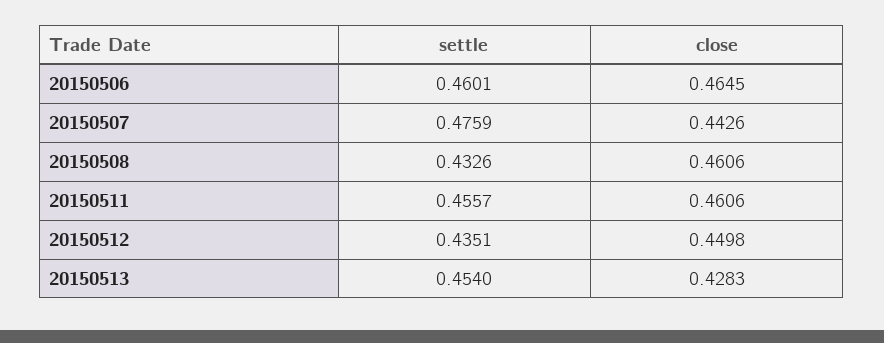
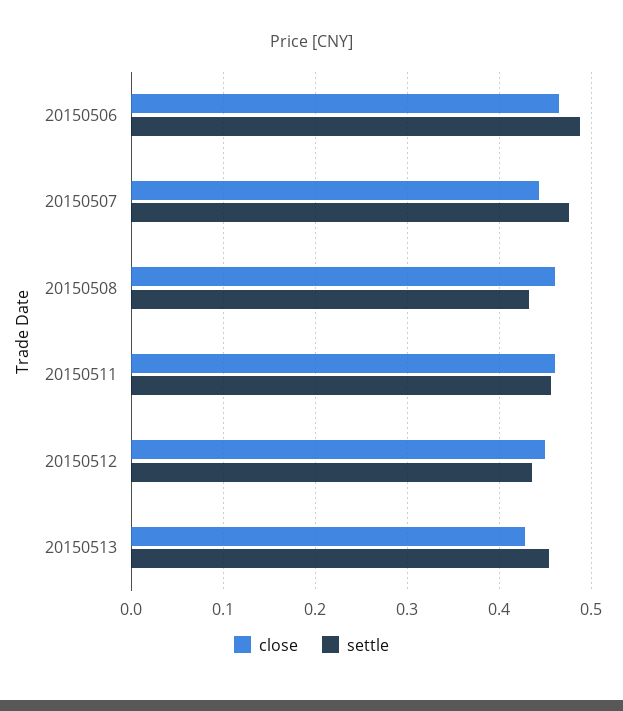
settle, 20150506: 0.4601 -> 0.49

